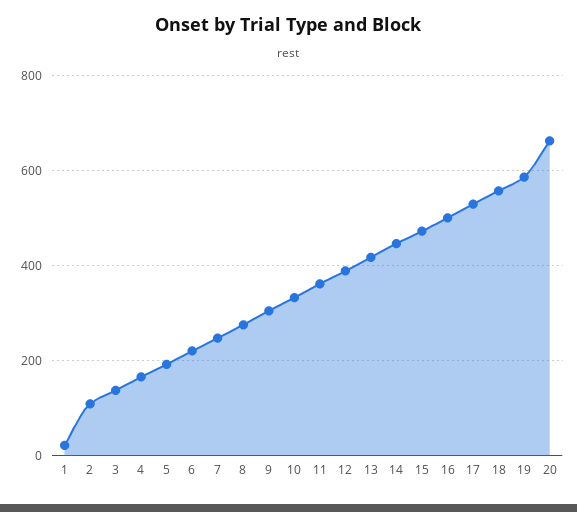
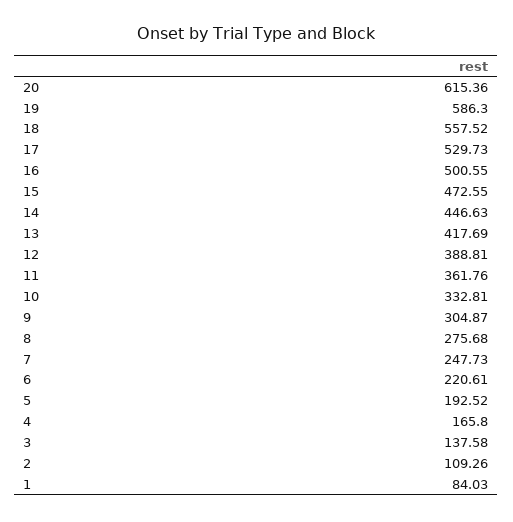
1: 20 -> 84.03
20: 660 -> 615.36

